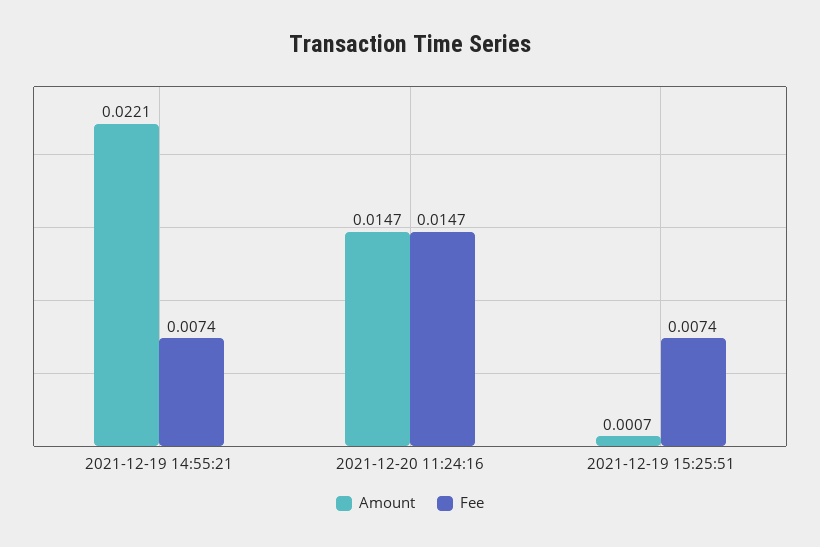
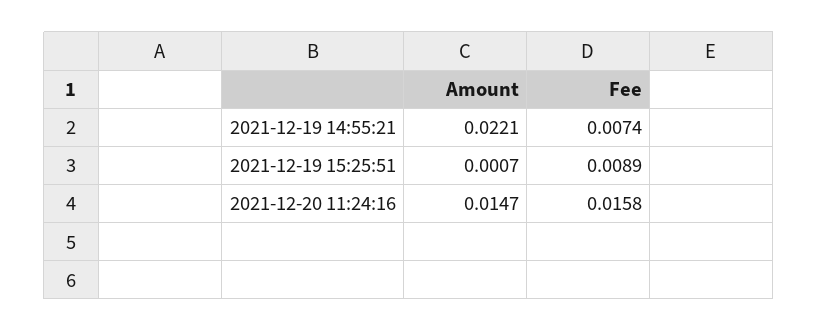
Fee, 2021-12-20 11:24:16: 0.0147 -> 0.0158
Fee, 2021-12-19 15:25:51: 0.0074 -> 0.0089

